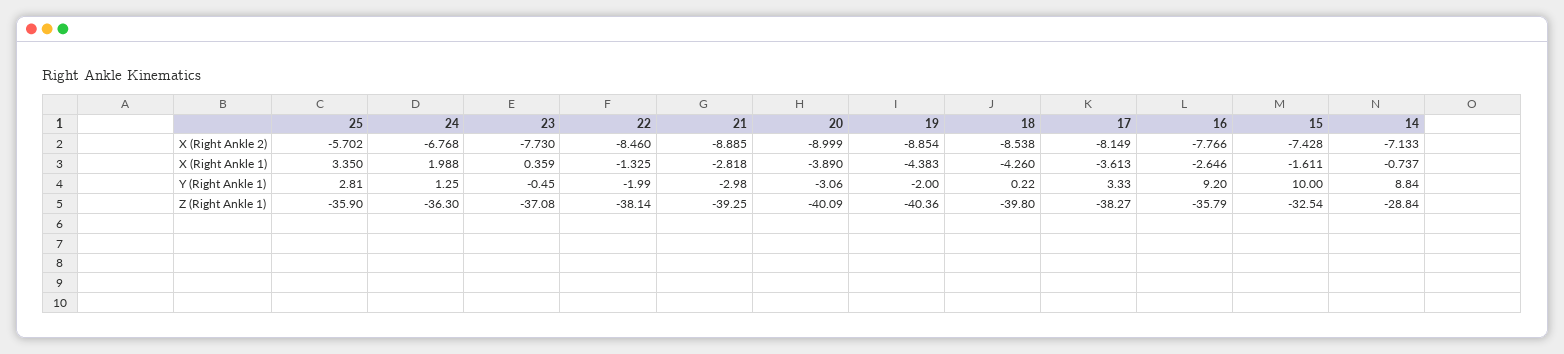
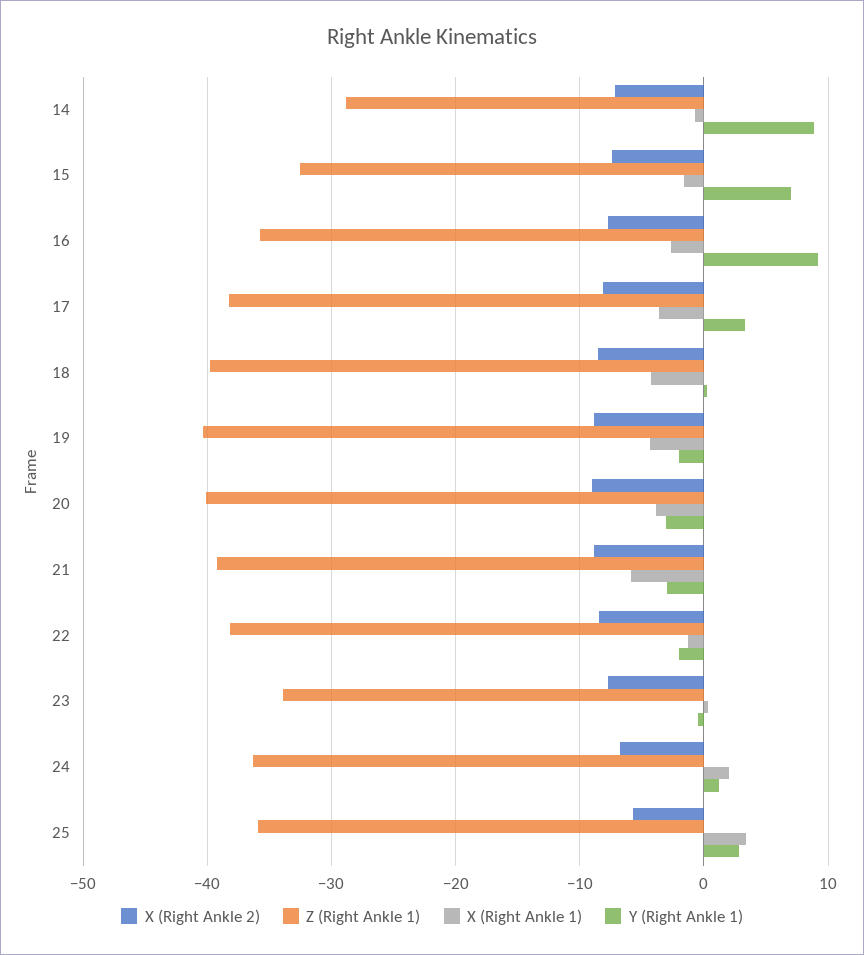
X (Right Ankle 1), 21: -2.818 -> -6
Y (Right Ankle 1), 15: 10 -> 7
Z (Right Ankle 1), 23: -37.08 -> -34

